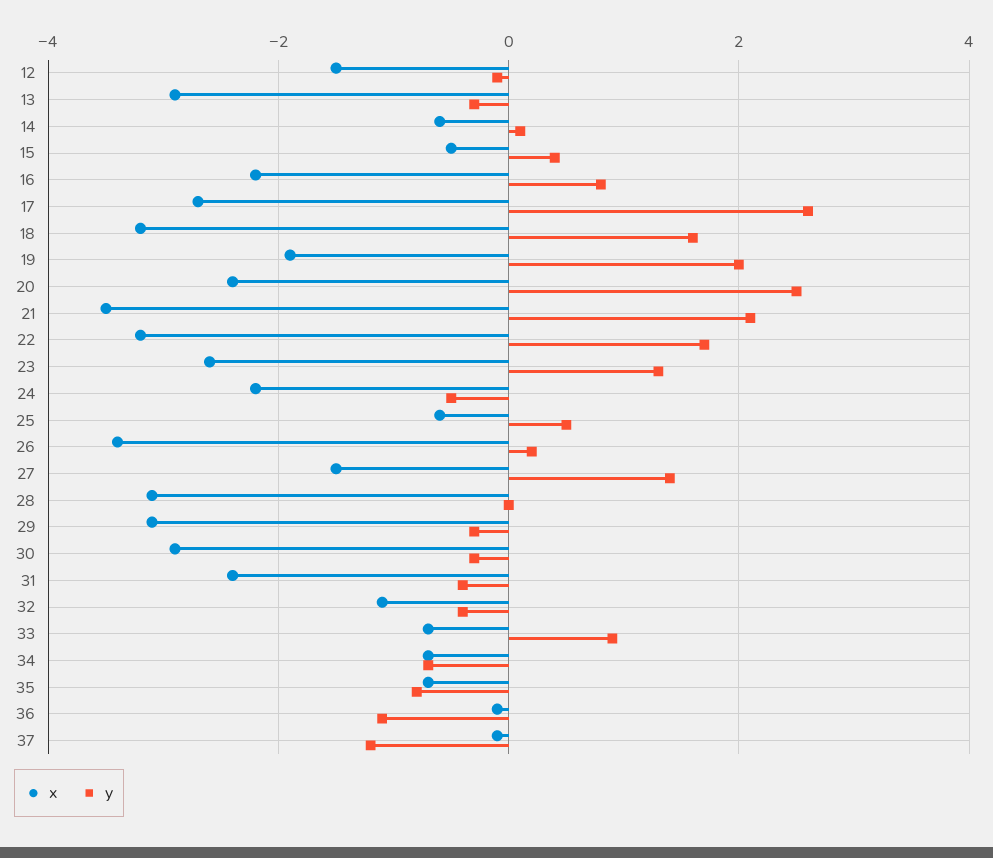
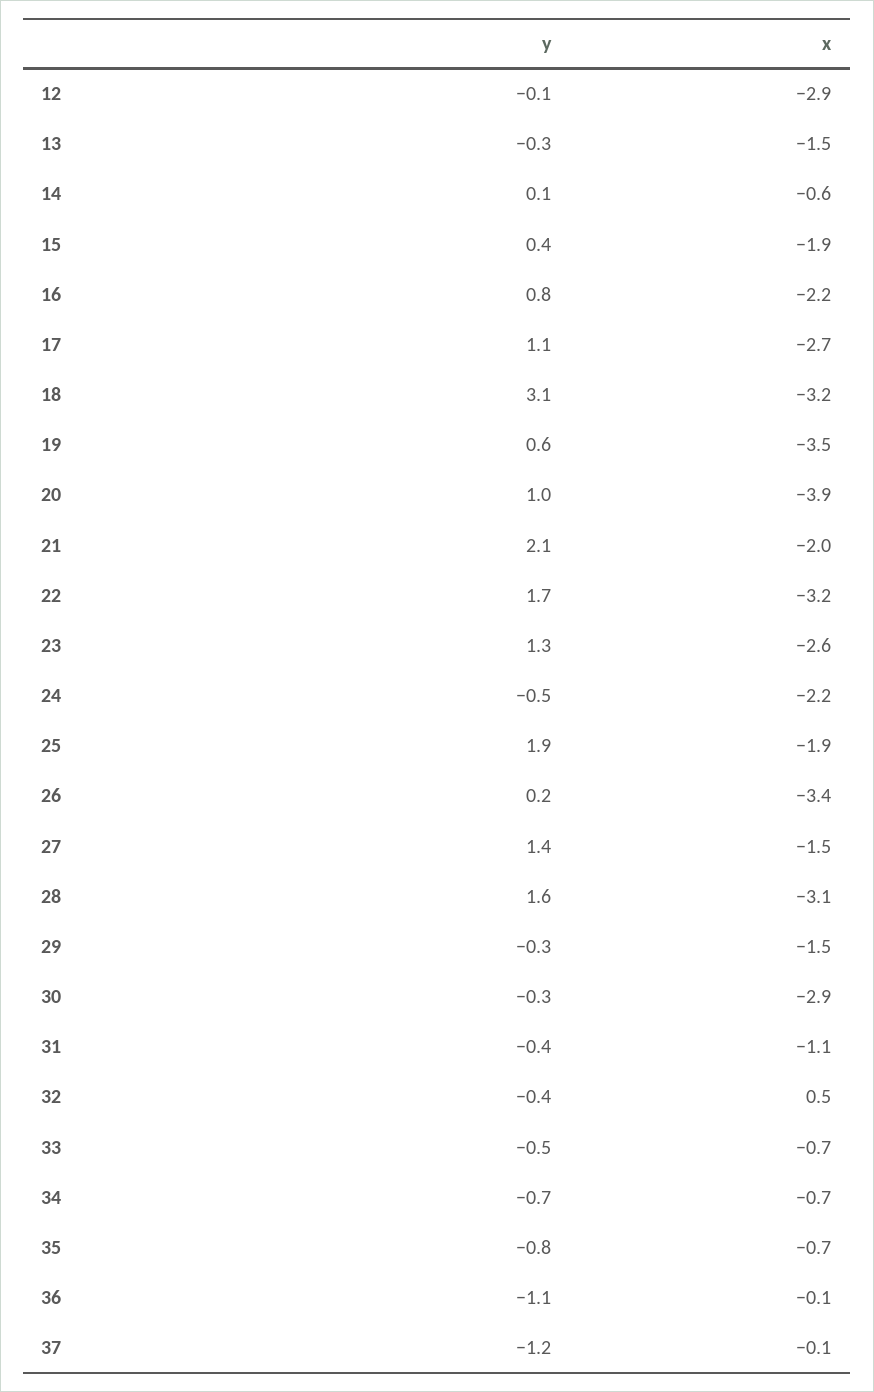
x, 12: -1.5 -> -2.9
x, 13: -3 -> -1.5
x, 15: -0.5 -> -1.9
y, 17: 2.5 -> 1.1
y, 18: 1.5 -> 3.1
x, 19: -2 -> -3.5
y, 19: 2 -> 0.6
x, 20: -2.5 -> -3.9
y, 20: 2.5 -> 1
x, 21: -3.5 -> -2
x, 25: -0.5 -> -1.9
y, 25: 0.5 -> 1.9
y, 28: 0 -> 1.6
x, 29: -3 -> -1.5
x, 31: -2.5 -> -1.1
x, 32: -1 -> 0.5
y, 33: 1 -> -0.5

